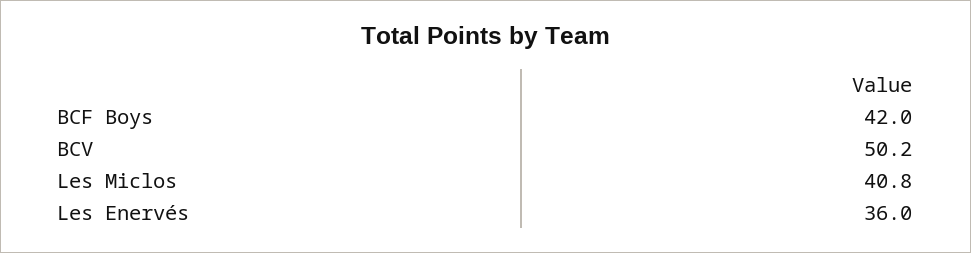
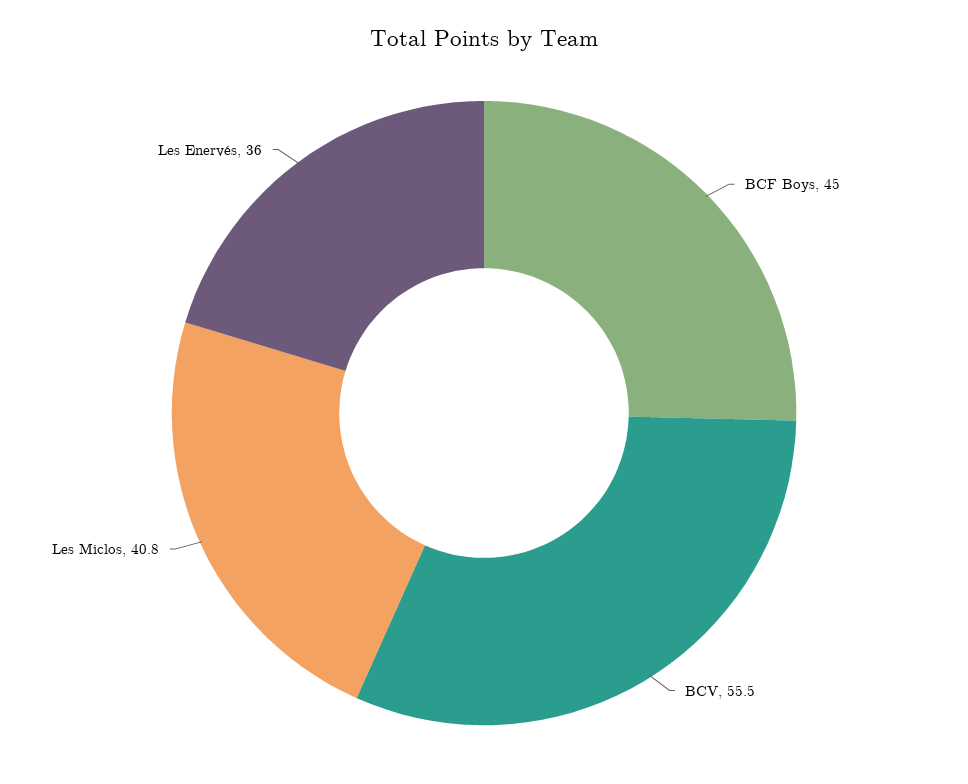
BCF Boys: 42 -> 45
BCV: 50.2 -> 55.5

